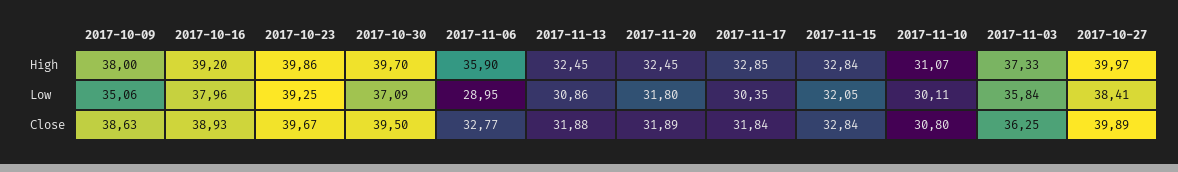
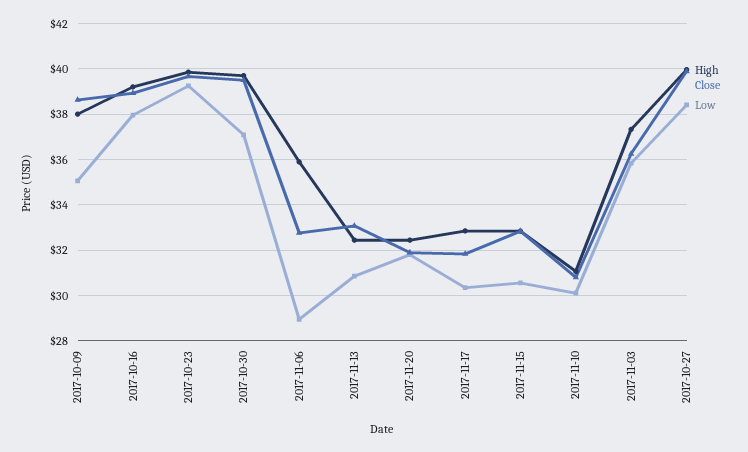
Low, 2017-11-15: 32.05 -> 30.5
Close, 2017-11-13: 31.88 -> 33

